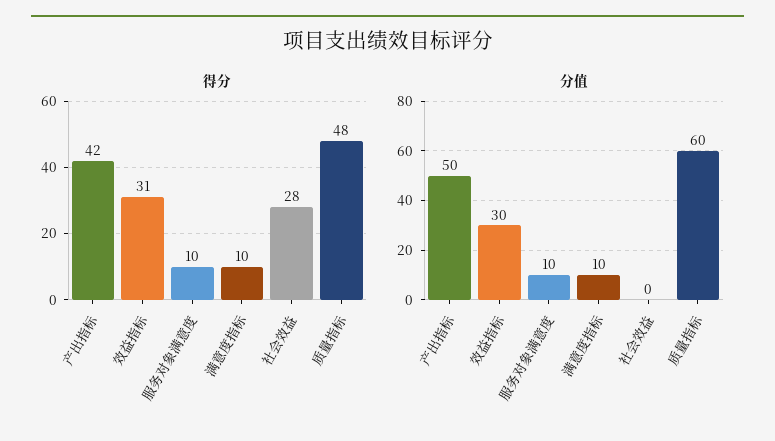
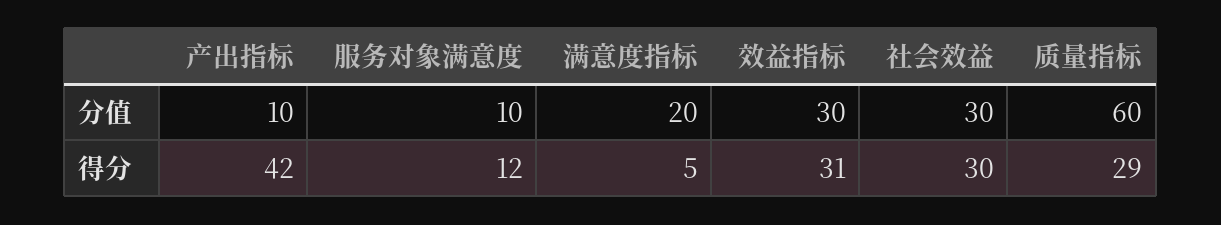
得分, 服务对象满意度: 10 -> 12
得分, 满意度指标: 10 -> 5
得分, 社会效益: 28 -> 30
得分, 质量指标: 48 -> 29
分值, 产出指标: 50 -> 10
分值, 满意度指标: 10 -> 20
分值, 社会效益: 0 -> 30

